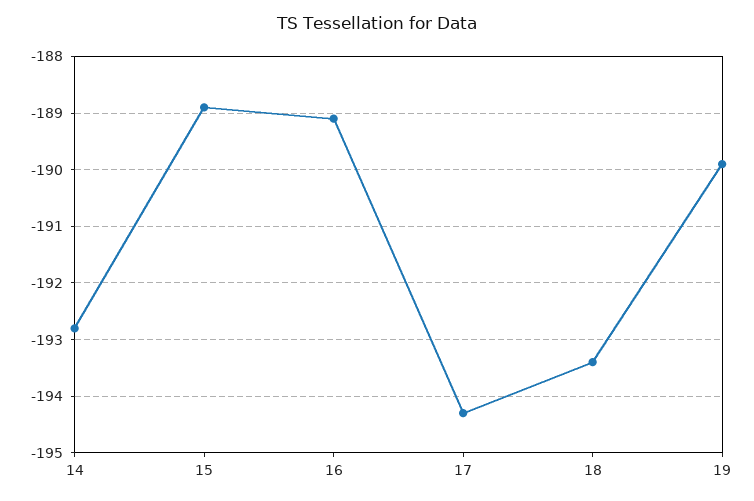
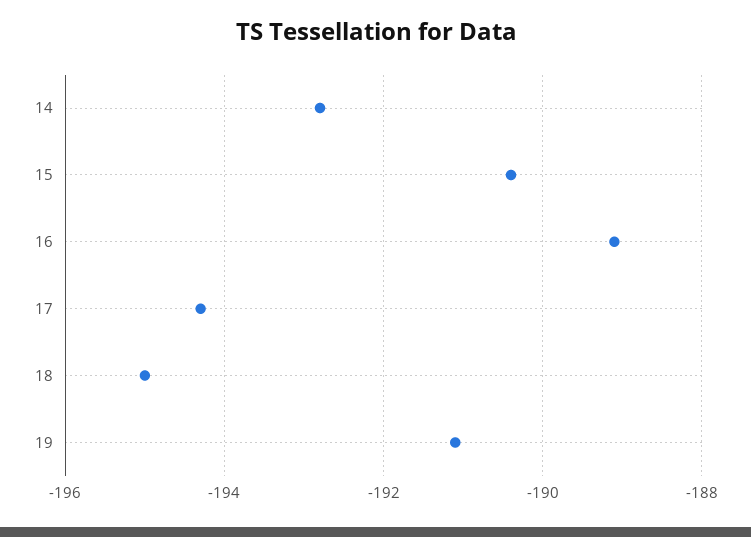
15: -189 -> -190.5
18: -193.5 -> -195
19: -190 -> -191

